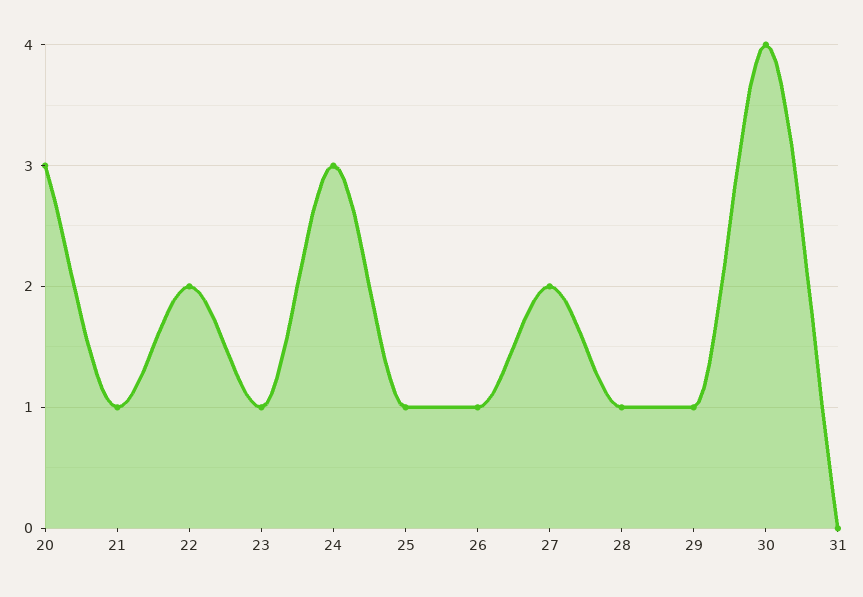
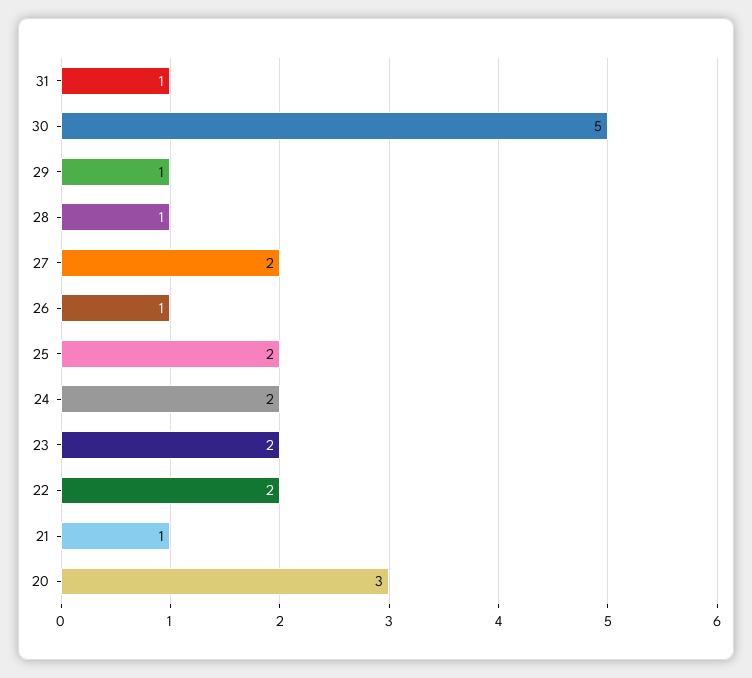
23: 1 -> 2
24: 3 -> 2
25: 1 -> 2
30: 4 -> 5
31: 0 -> 1

